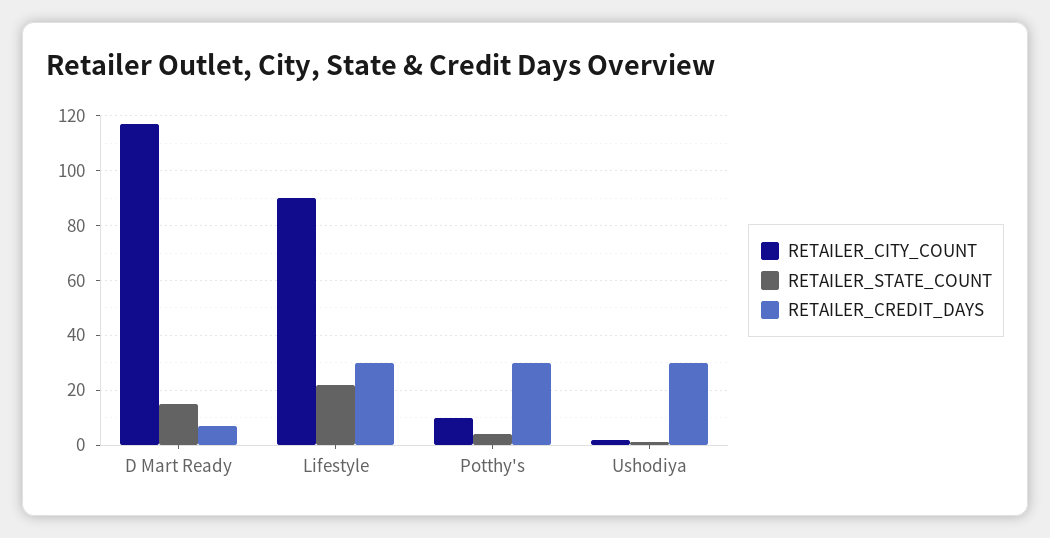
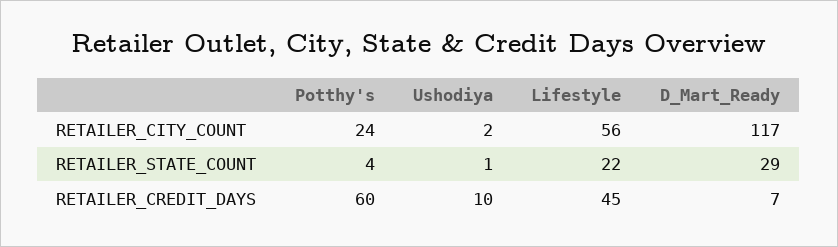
RETAILER_STATE_COUNT, D Mart Ready: 15 -> 29
RETAILER_CITY_COUNT, Lifestyle: 90 -> 56
RETAILER_CREDIT_DAYS, Lifestyle: 30 -> 45
RETAILER_CITY_COUNT, Potthy's: 10 -> 24
RETAILER_CREDIT_DAYS, Potthy's: 30 -> 60
RETAILER_CREDIT_DAYS, Ushodiya: 30 -> 10

